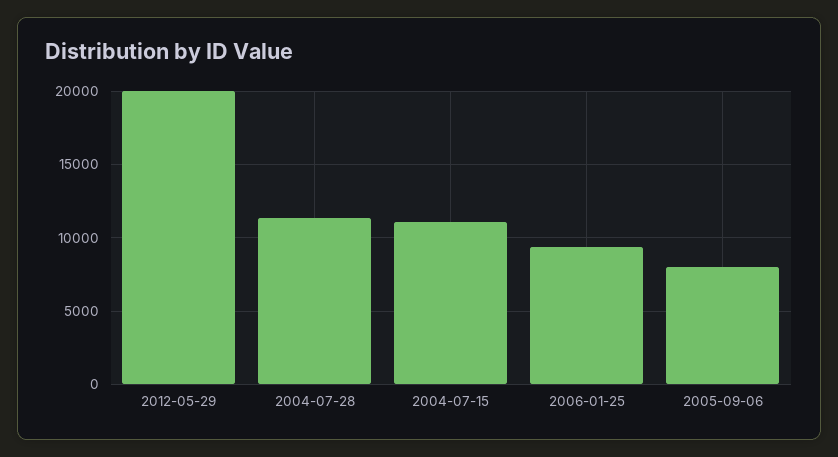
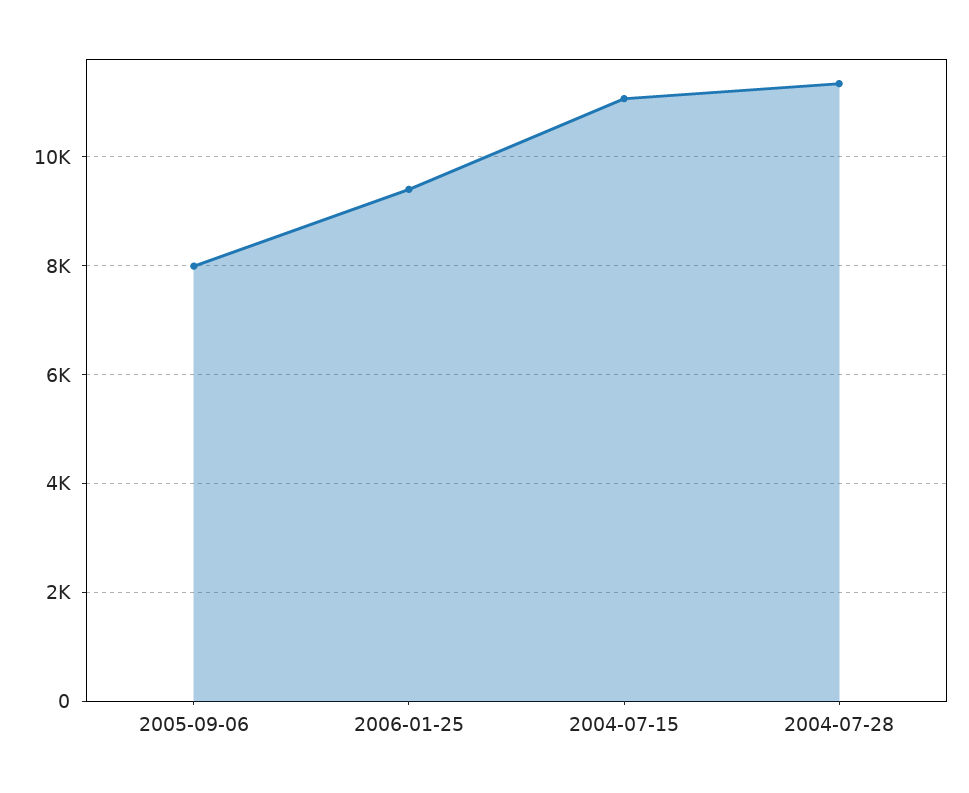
2012-05-29: 20000 -> none

